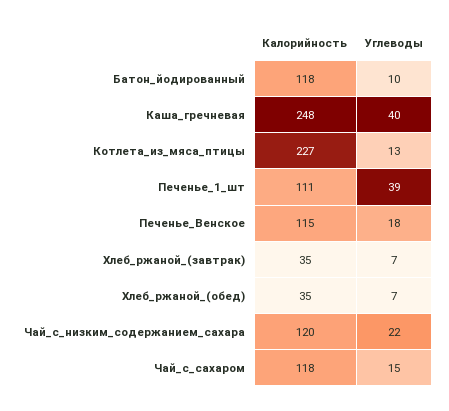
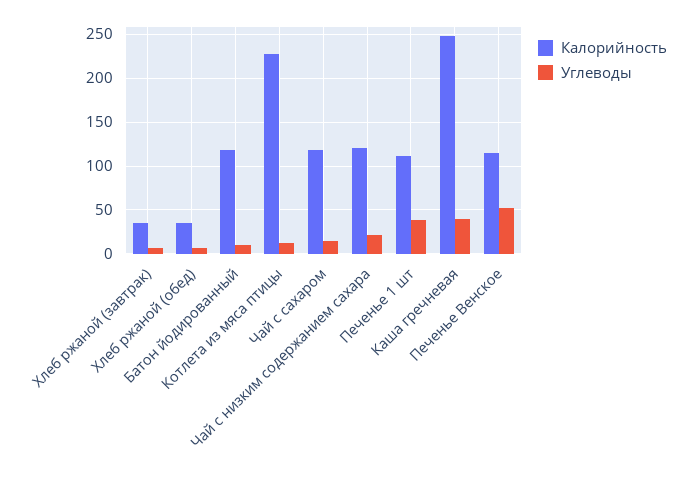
Углеводы, Печенье_Венское: 18 -> 50

